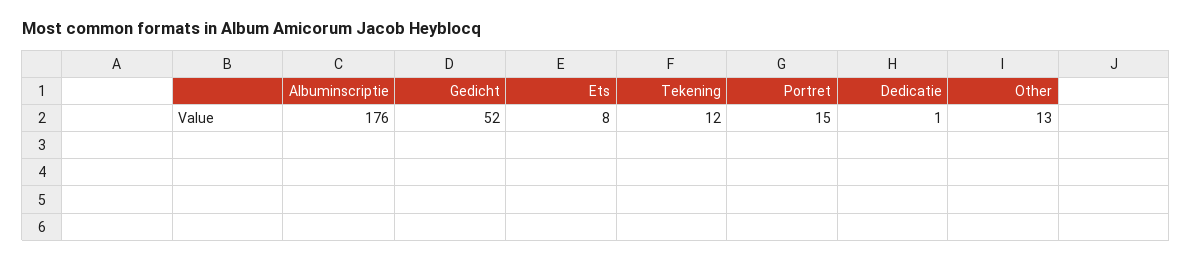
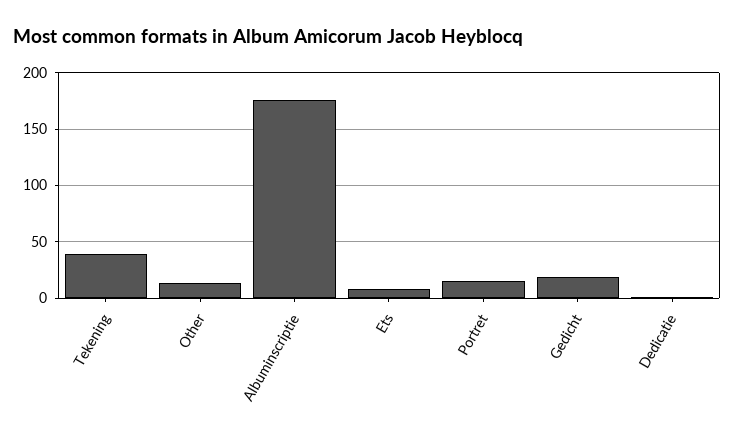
Gedicht: 52 -> 20
Tekening: 12 -> 40

